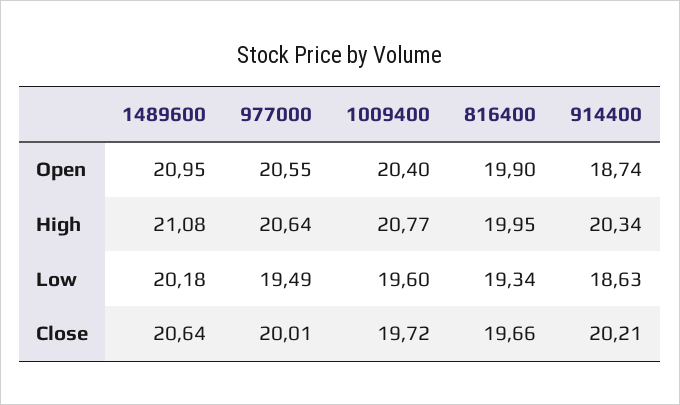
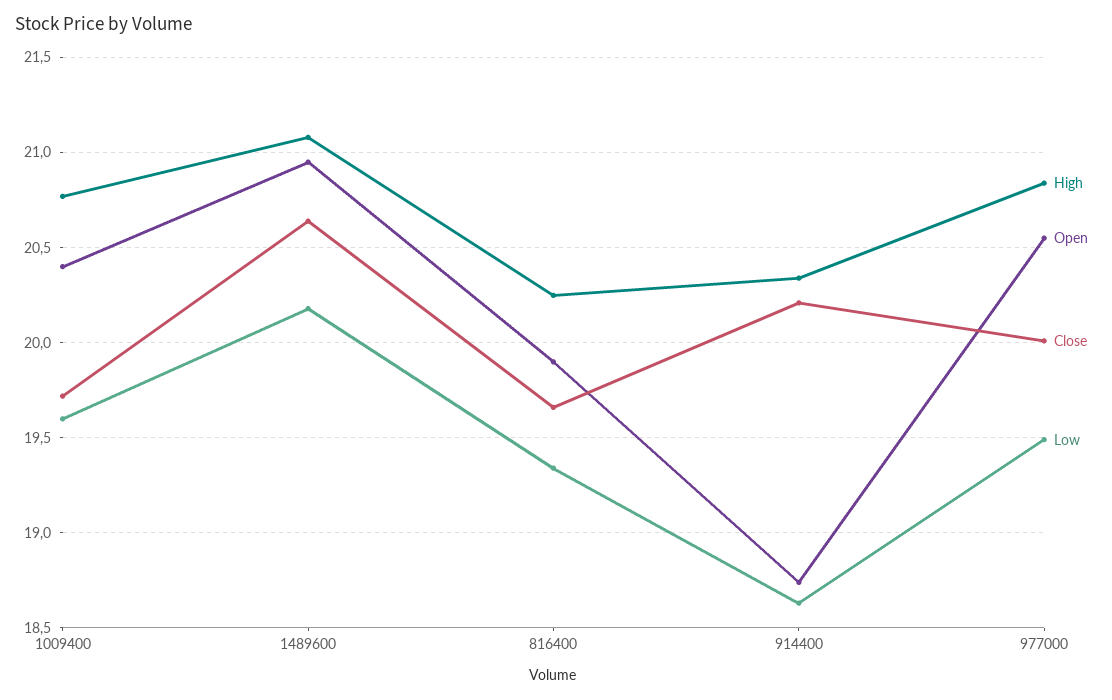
High, 977000: 20.64 -> 20.85
High, 816400: 19.95 -> 20.25

